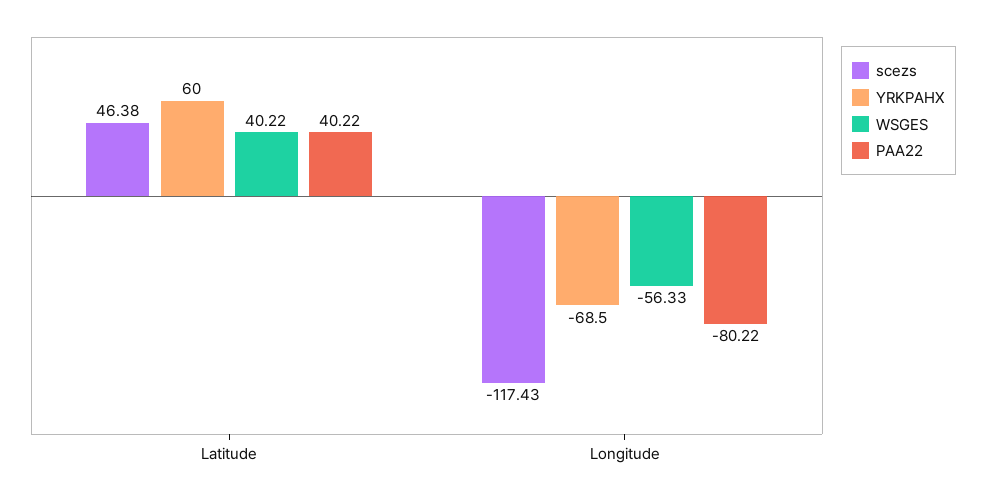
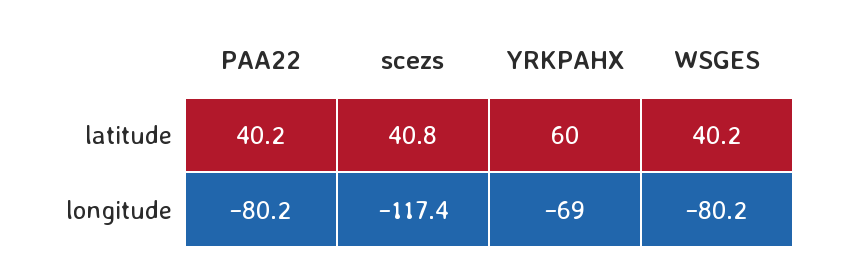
scezs, Latitude: 46.38 -> 40.8
WSGES, Longitude: -56.33 -> -80.2

